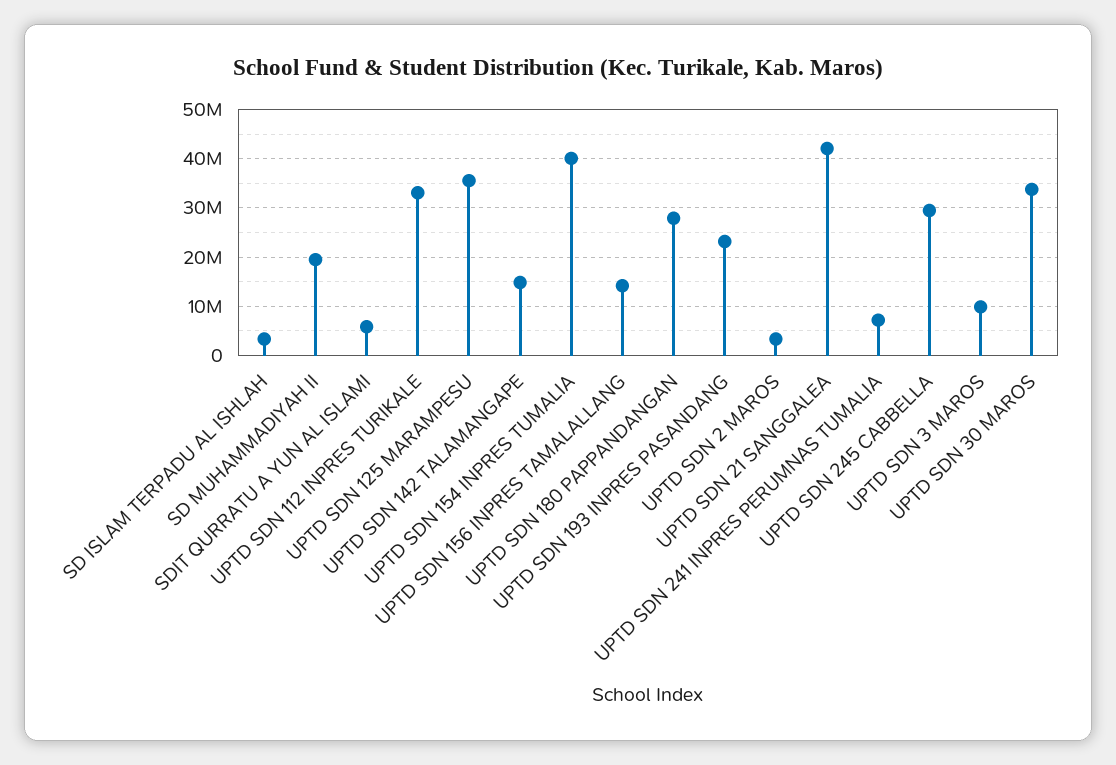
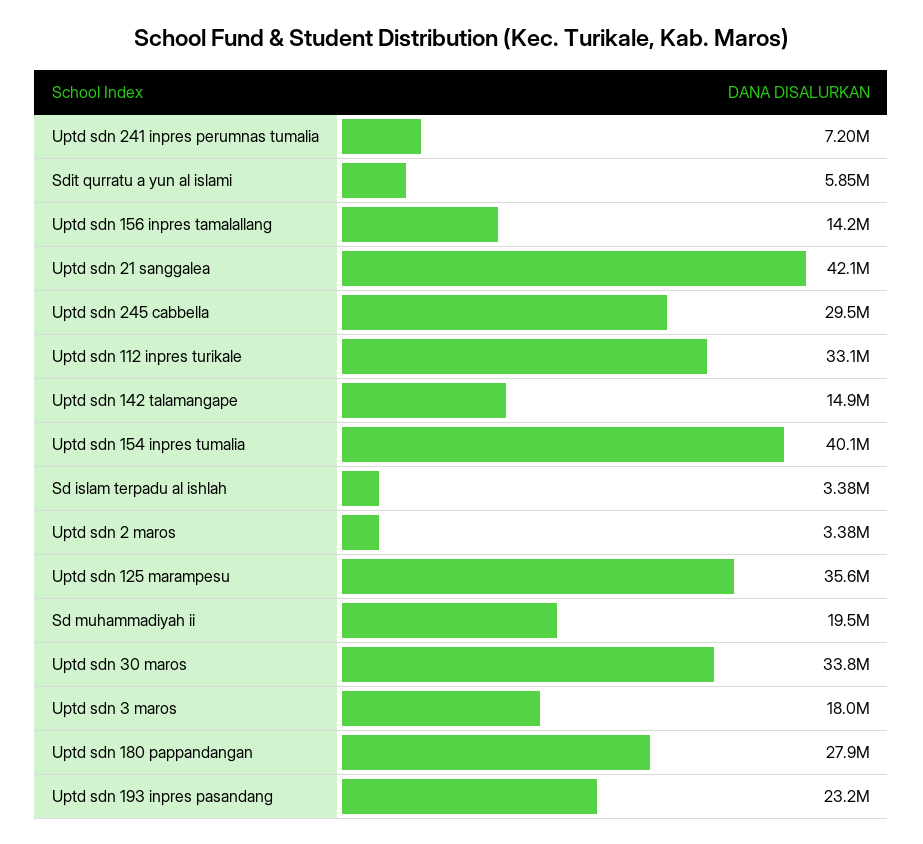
UPTD SDN 3 MAROS: 10000000 -> 18000000

